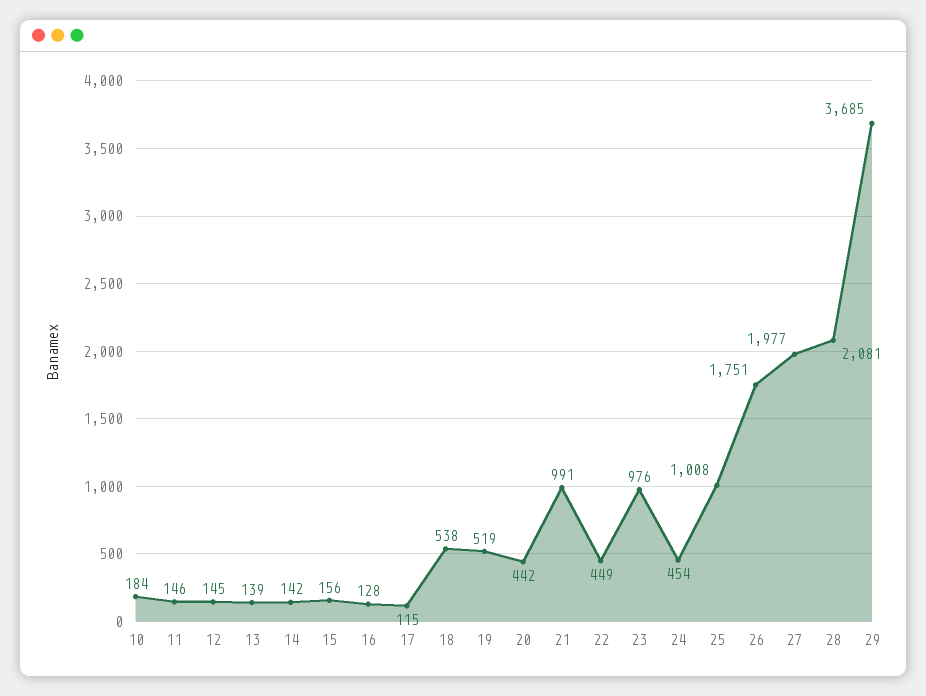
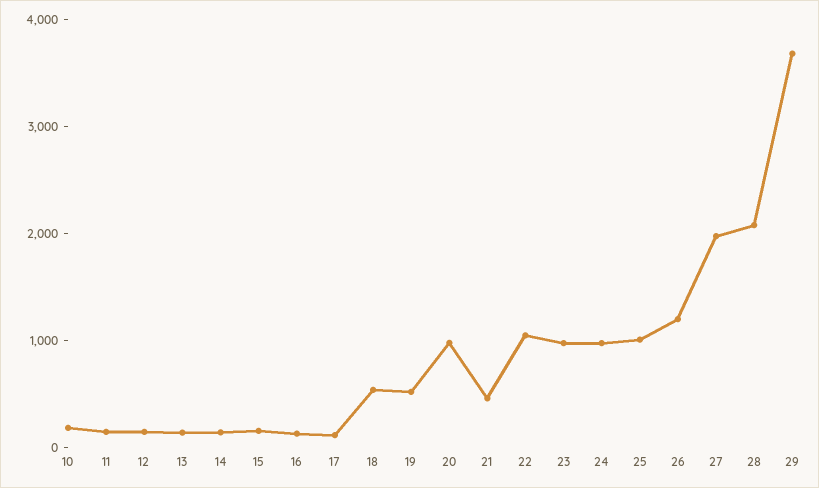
20: 442 -> 1000
21: 991 -> 400
22: 449 -> 1000
24: 454 -> 1000
26: 1751 -> 1200

